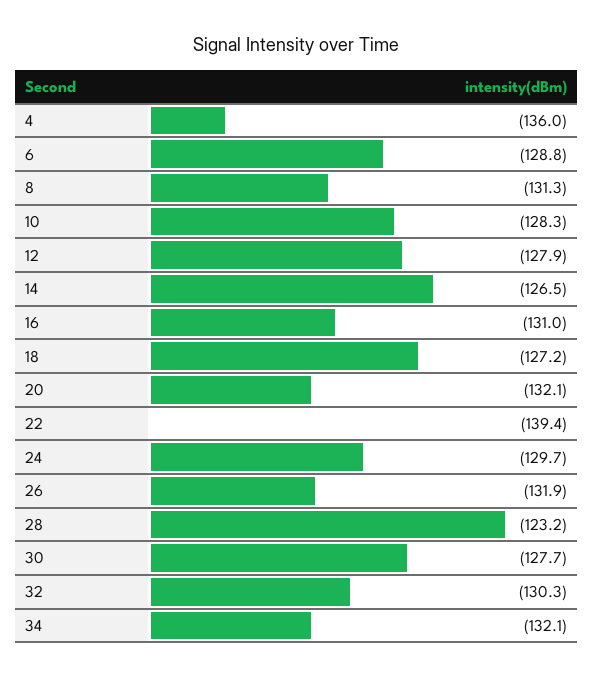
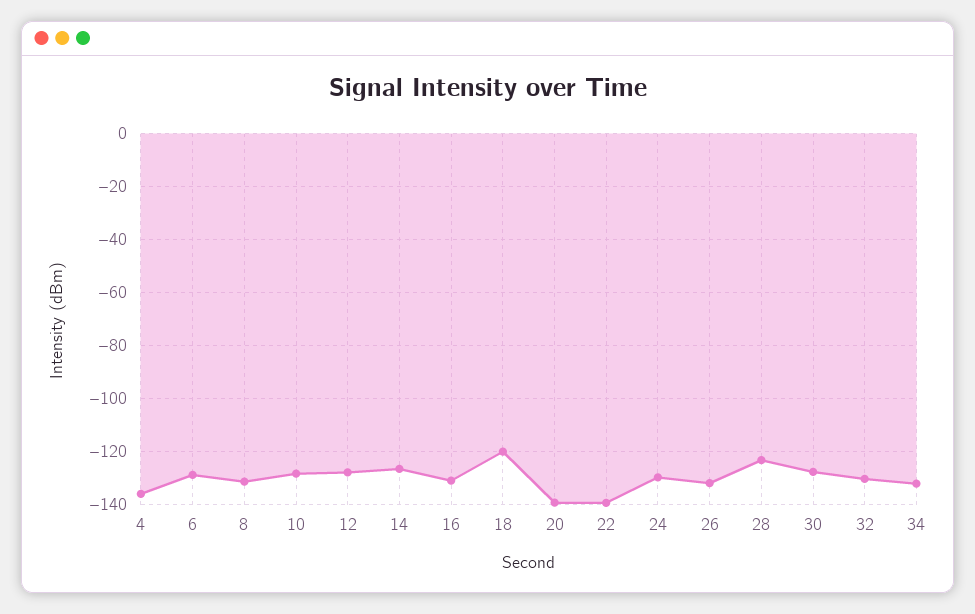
18: -127.2 -> -120
20: -132.1 -> -140

